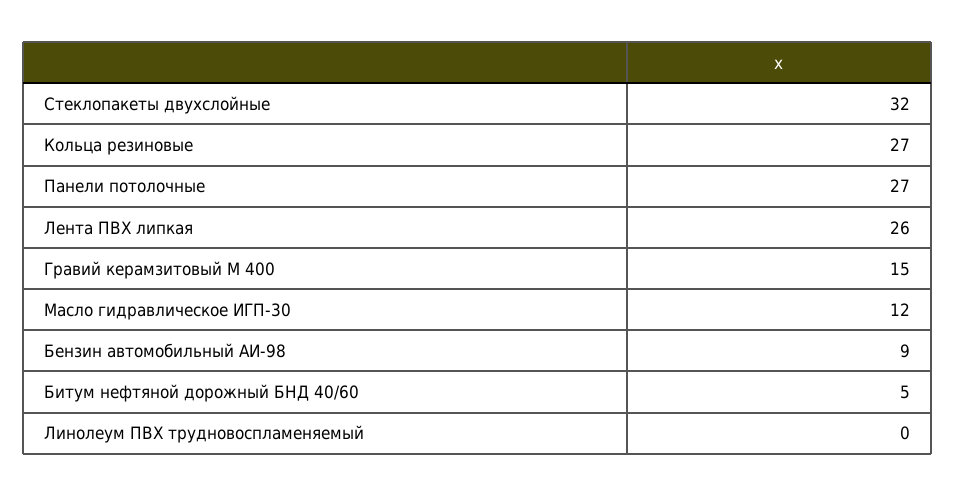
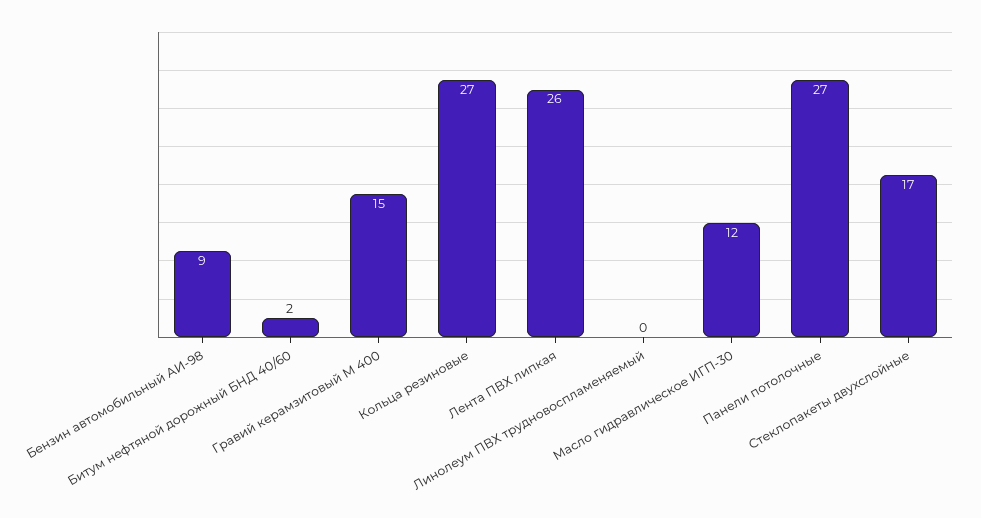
Стеклопакеты двухслойные: 32 -> 17
Битум нефтяной дорожный БНД 40/60: 5 -> 2

